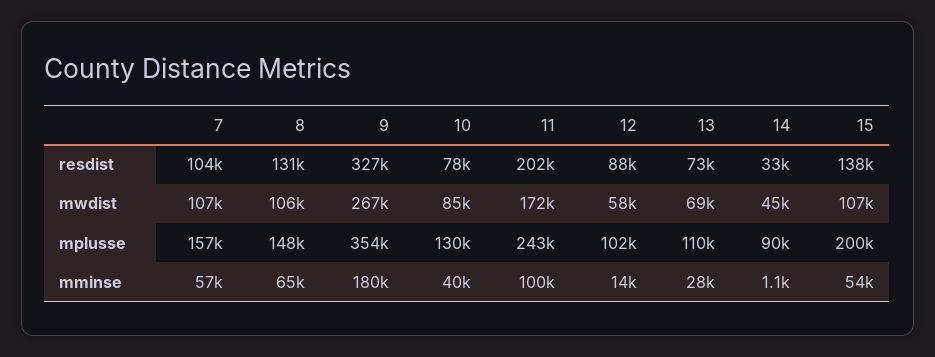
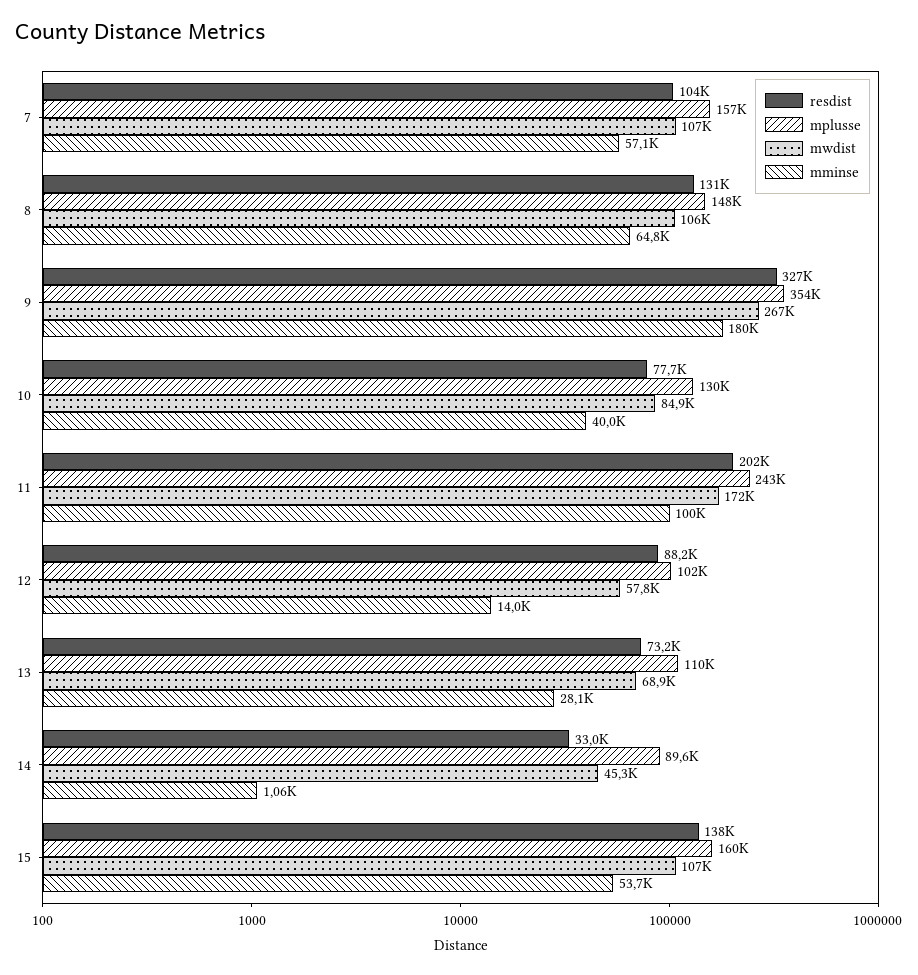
mplusse, 15: 200000 -> 160000

